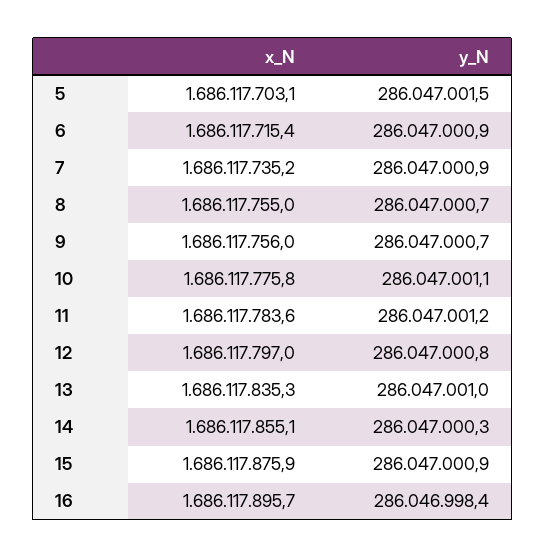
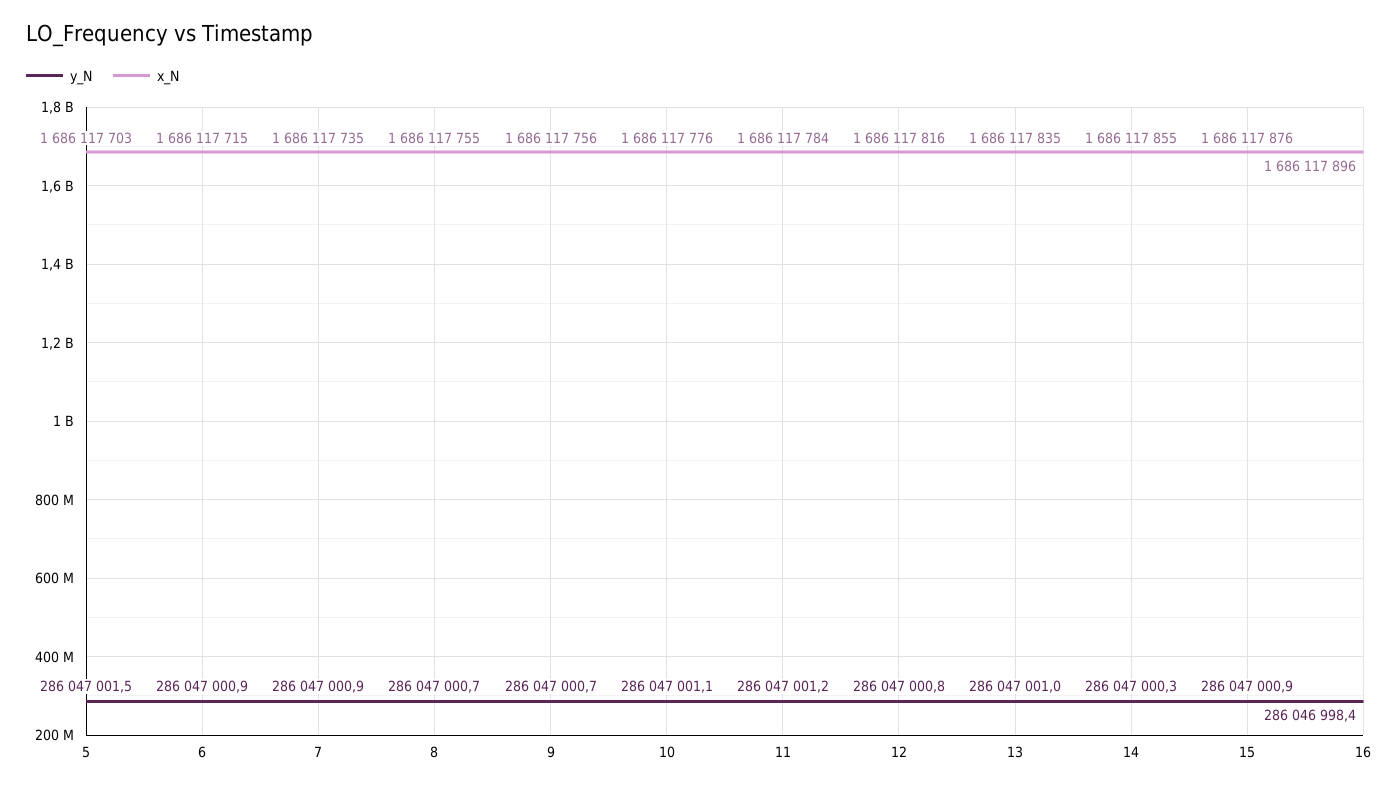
x_N, 12: 1686117797 -> 1686117816

